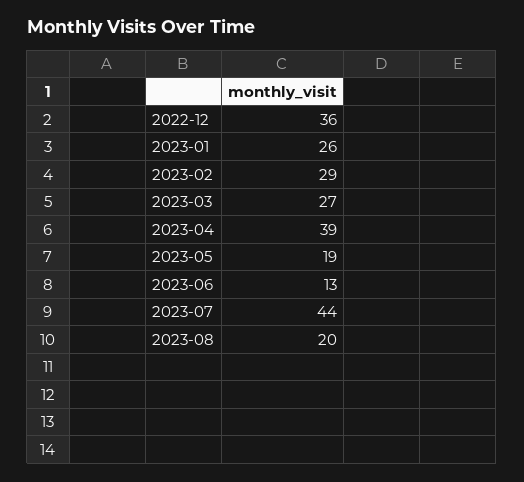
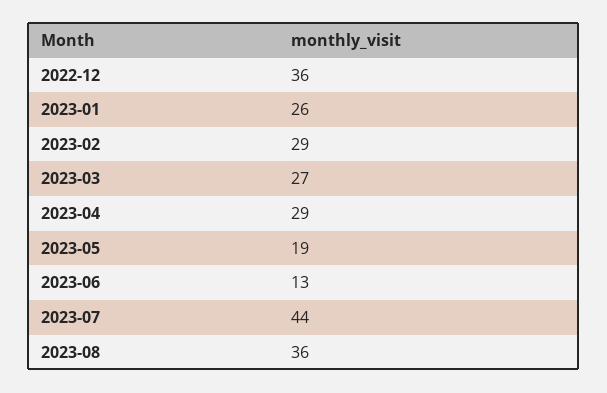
2023-04: 39 -> 29
2023-08: 20 -> 36

